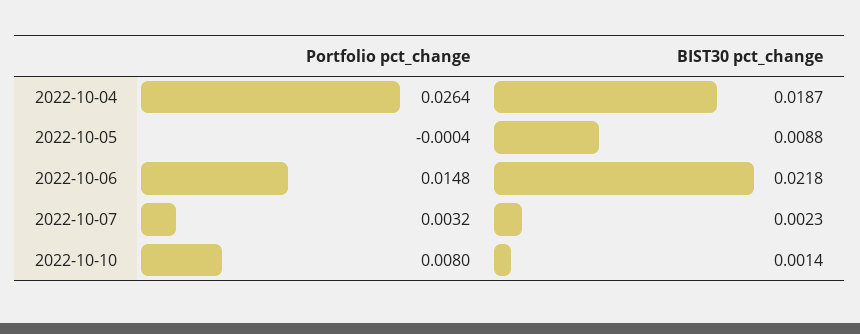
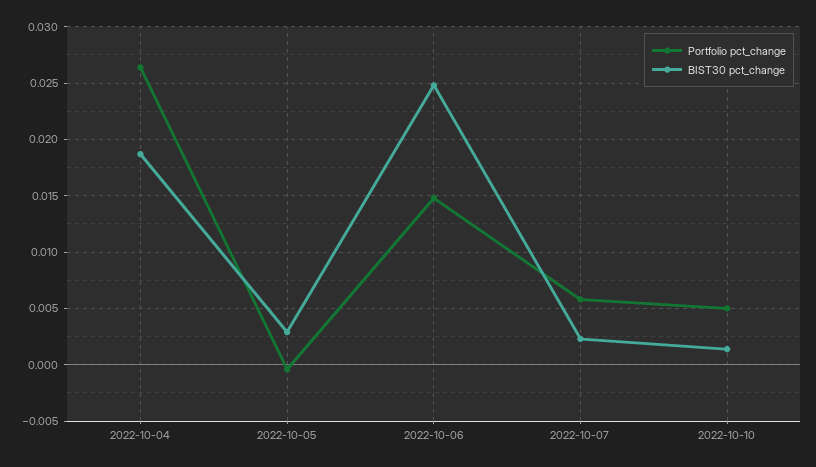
BIST30 pct_change, 2022-10-05: 0.0088 -> 0.003
BIST30 pct_change, 2022-10-06: 0.0218 -> 0.025
Portfolio pct_change, 2022-10-07: 0.0032 -> 0.006
Portfolio pct_change, 2022-10-10: 0.008 -> 0.005

